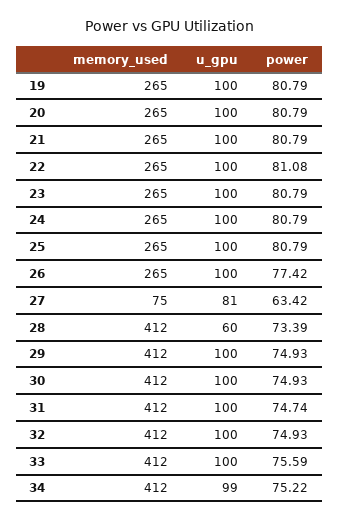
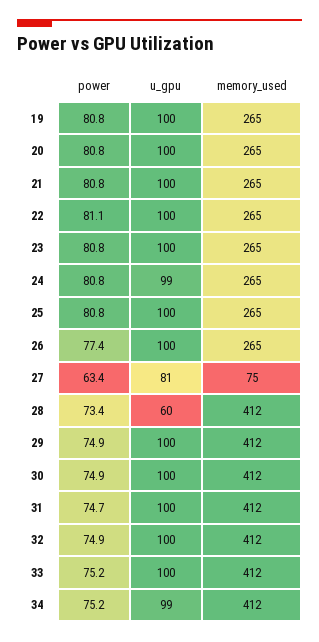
u_gpu, 24: 100 -> 99
power, 33: 75.59 -> 75.2

